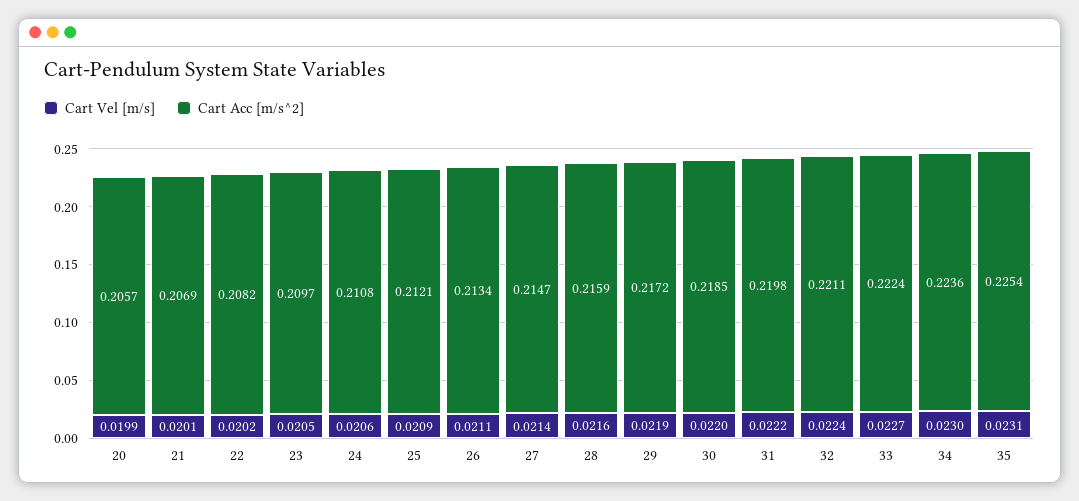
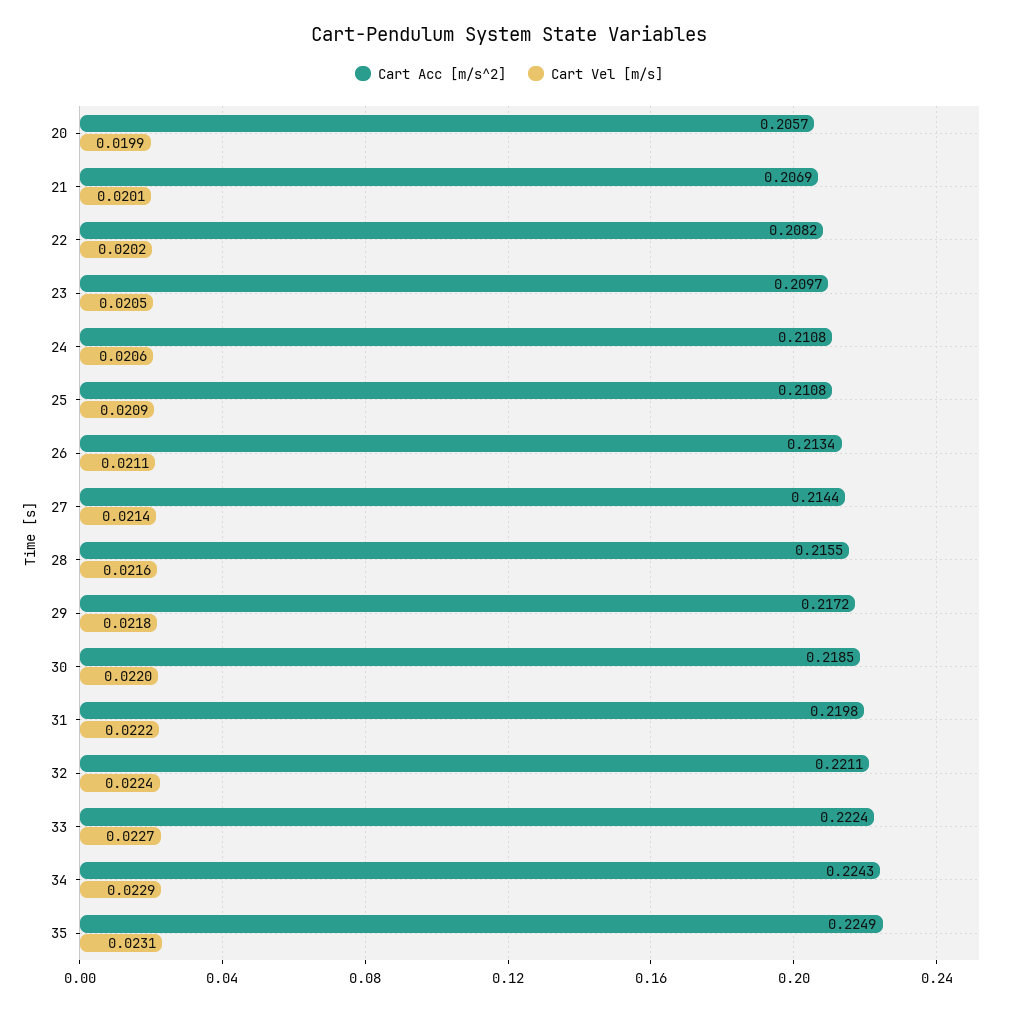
Cart Acc [m/s^2], 25: 0.2121 -> 0.2108
Cart Acc [m/s^2], 27: 0.2147 -> 0.2144
Cart Acc [m/s^2], 28: 0.2159 -> 0.2155
Cart Vel [m/s], 29: 0.0219 -> 0.0218
Cart Vel [m/s], 34: 0.023 -> 0.0229
Cart Acc [m/s^2], 34: 0.2236 -> 0.2243
Cart Acc [m/s^2], 35: 0.2254 -> 0.2249

